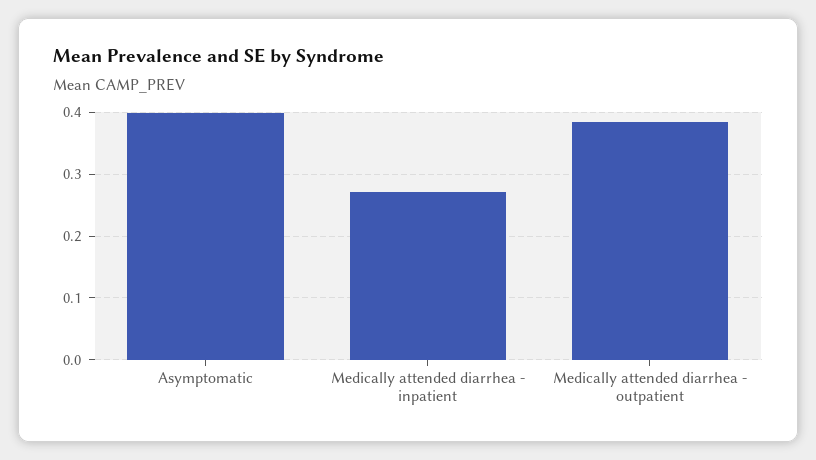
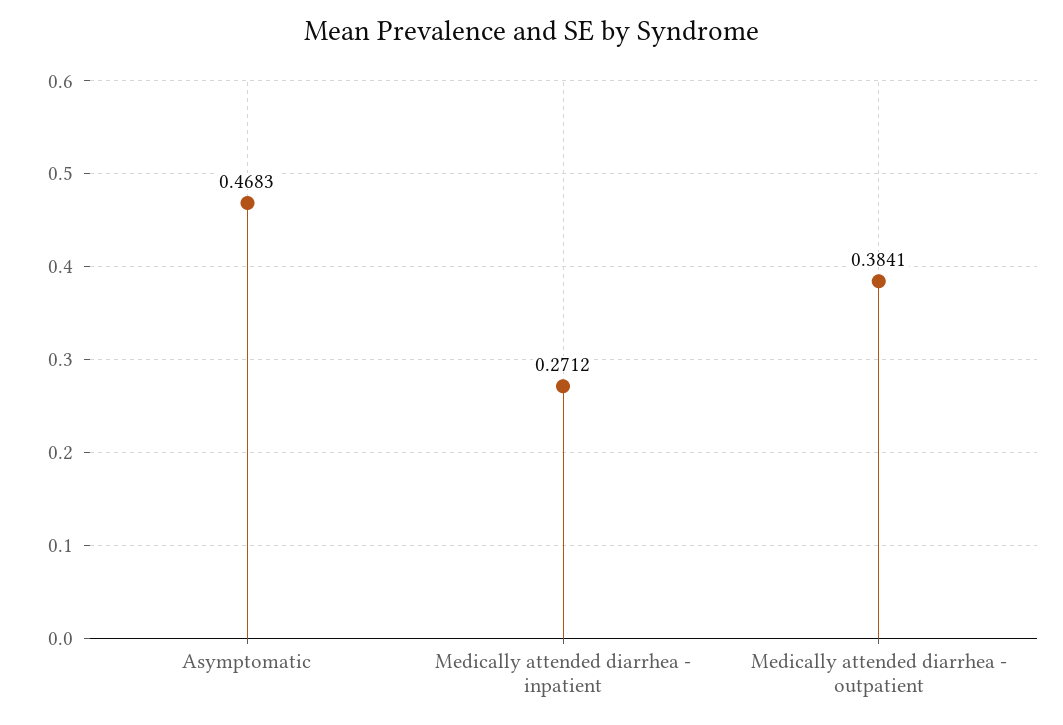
Asymptomatic: 0.4 -> 0.4683

